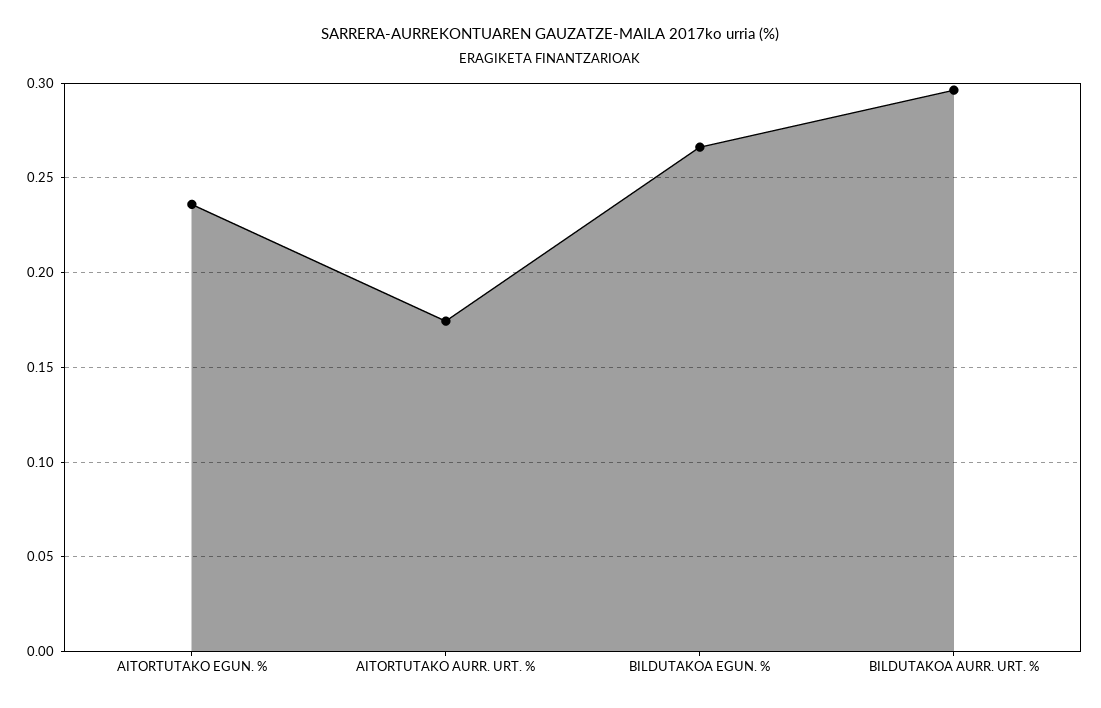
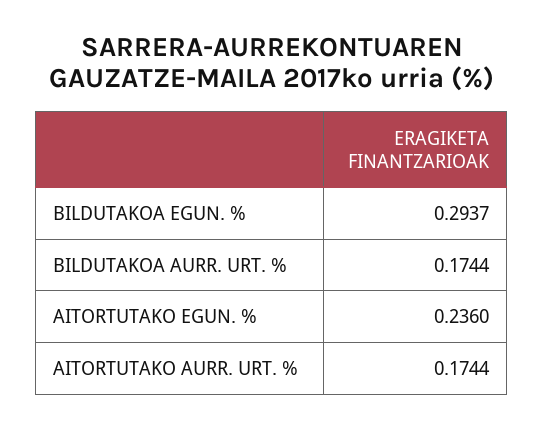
BILDUTAKOA EGUN. %: 0.265 -> 0.2937
BILDUTAKOA AURR. URT. %: 0.295 -> 0.1744

